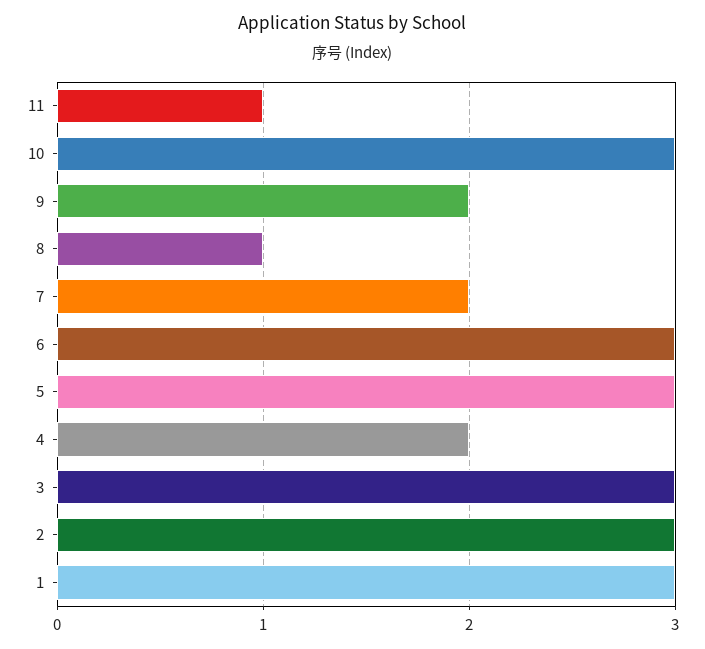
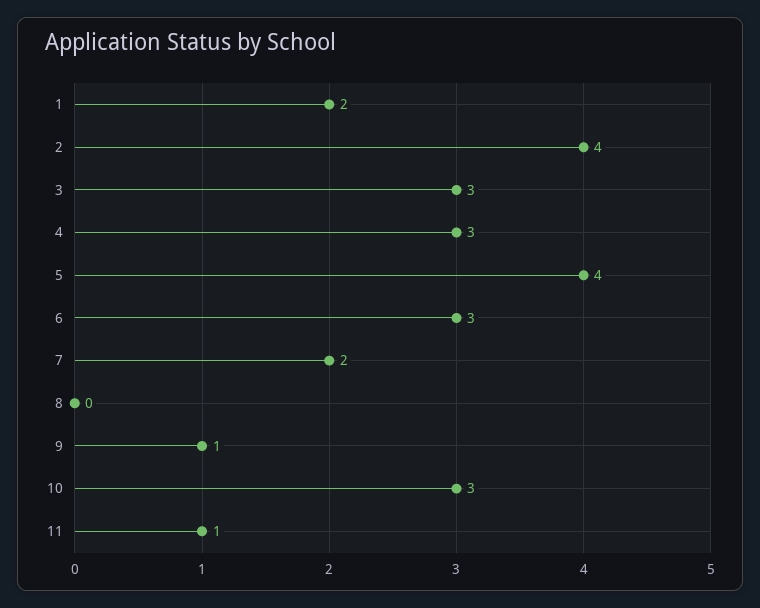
9: 2 -> 1
8: 1 -> 0
5: 3 -> 4
4: 2 -> 3
2: 3 -> 4
1: 3 -> 2

